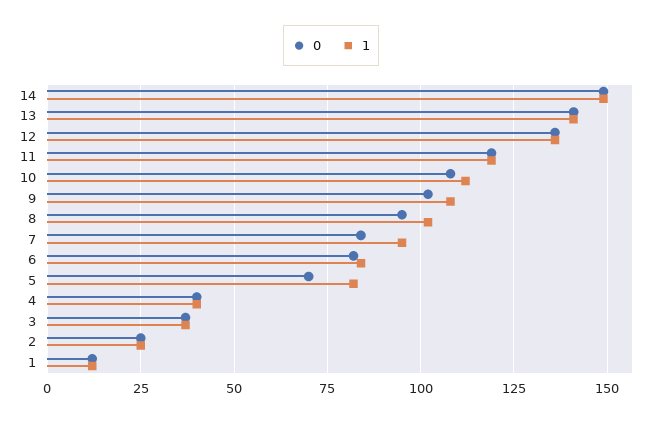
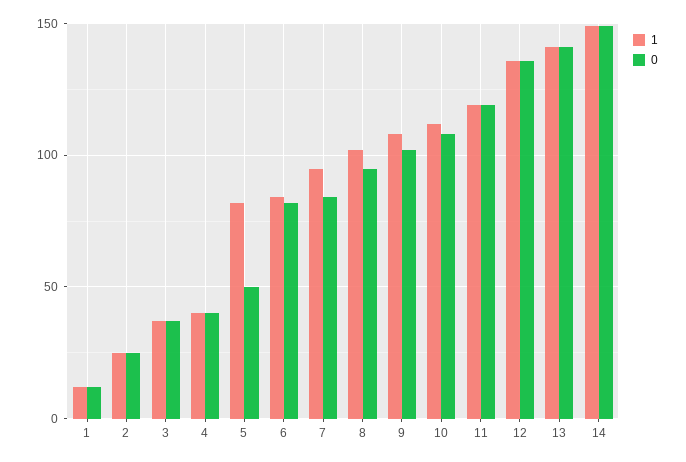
0, 5: 70 -> 50

